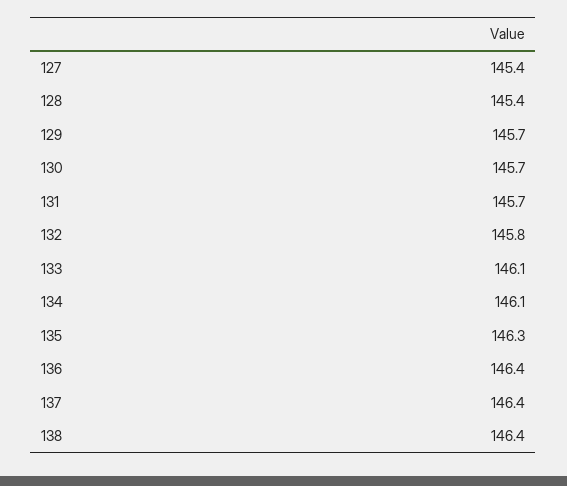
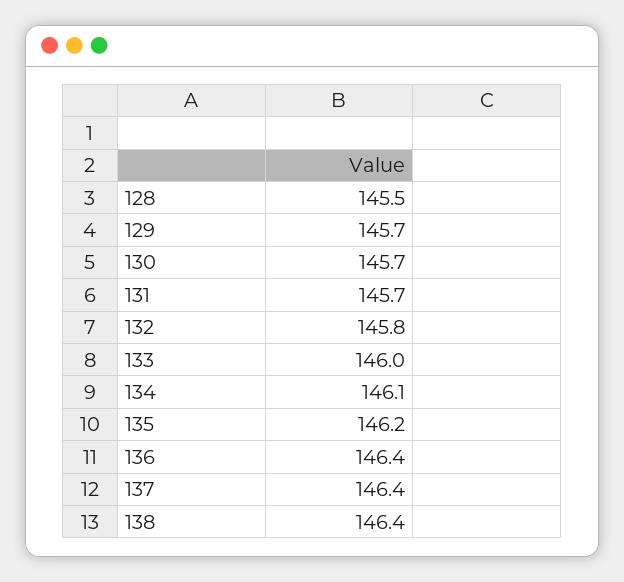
127: 145.4 -> none
128: 145.4 -> 145.5
133: 146.1 -> 146
135: 146.3 -> 146.2

